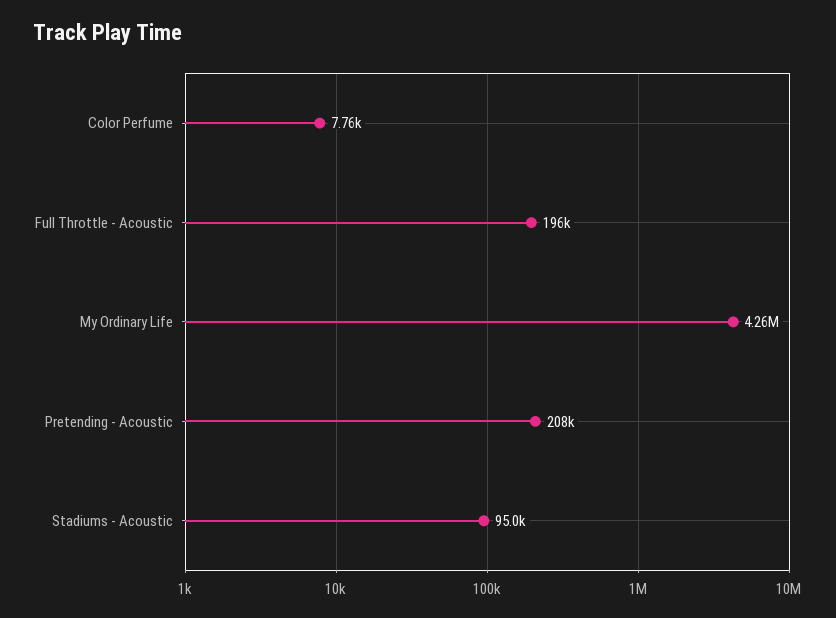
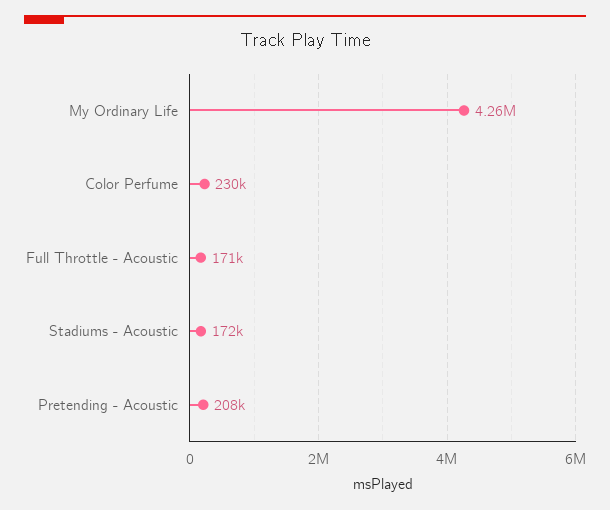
Color Perfume: 7760 -> 230000
Full Throttle - Acoustic: 196000 -> 171000
Stadiums - Acoustic: 95000 -> 172000

